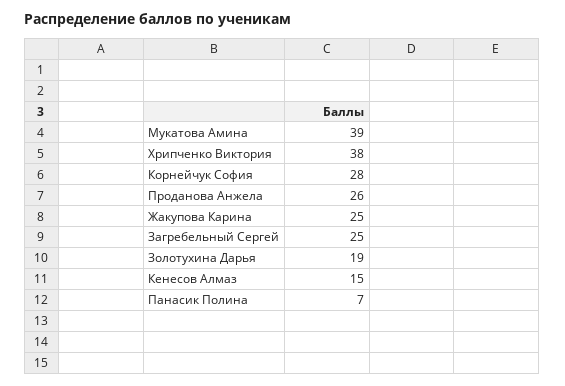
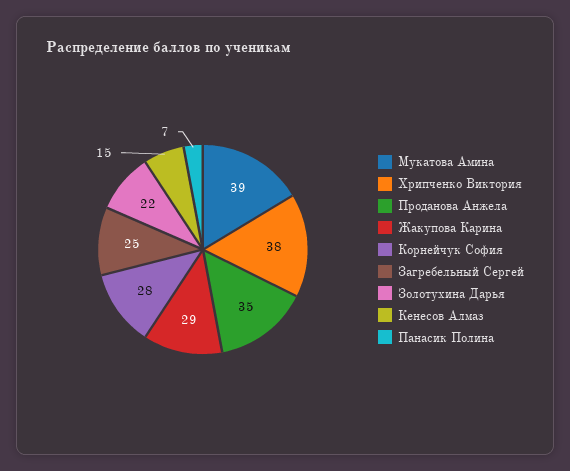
Проданова Анжела: 26 -> 35
Жакупова Карина: 25 -> 29
Золотухина Дарья: 19 -> 22

